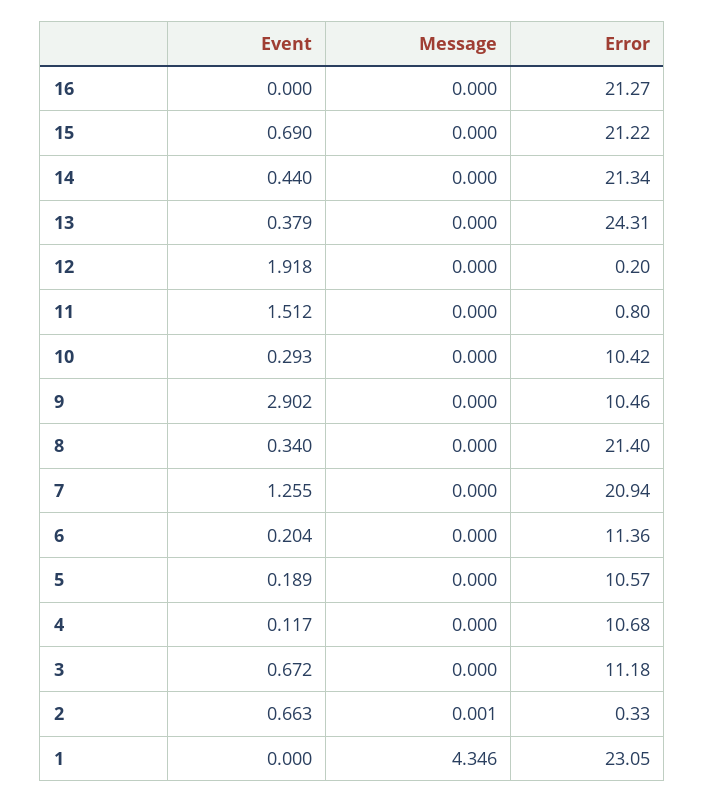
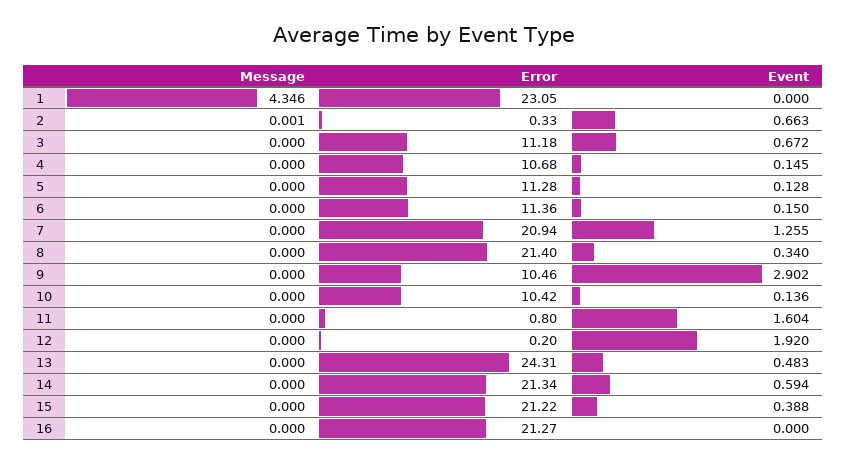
Event, 15: 0.69 -> 0.388
Event, 14: 0.44 -> 0.594
Event, 13: 0.379 -> 0.483
Event, 12: 1.918 -> 1.92
Event, 11: 1.512 -> 1.604
Event, 10: 0.293 -> 0.136
Event, 6: 0.204 -> 0.15
Event, 5: 0.189 -> 0.128
Error, 5: 10.57 -> 11.28
Event, 4: 0.117 -> 0.145

